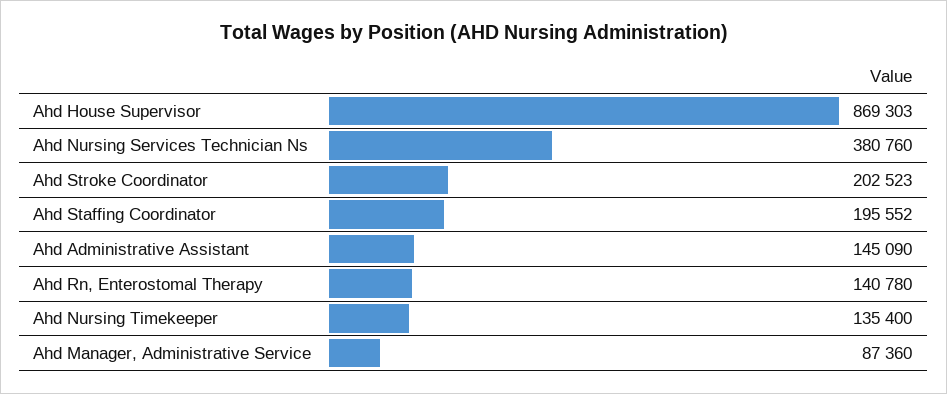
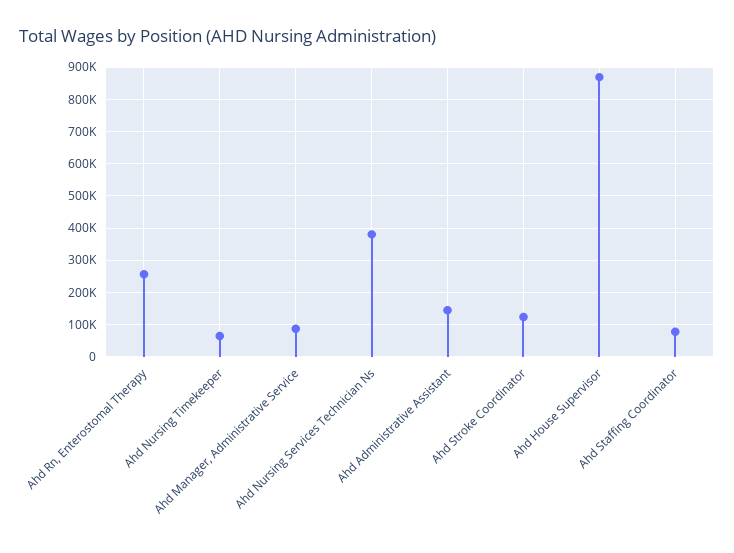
Ahd Stroke Coordinator: 202523 -> 120000
Ahd Staffing Coordinator: 195552 -> 80000
Ahd Rn, Enterostomal Therapy: 140780 -> 260000
Ahd Nursing Timekeeper: 135400 -> 60000

